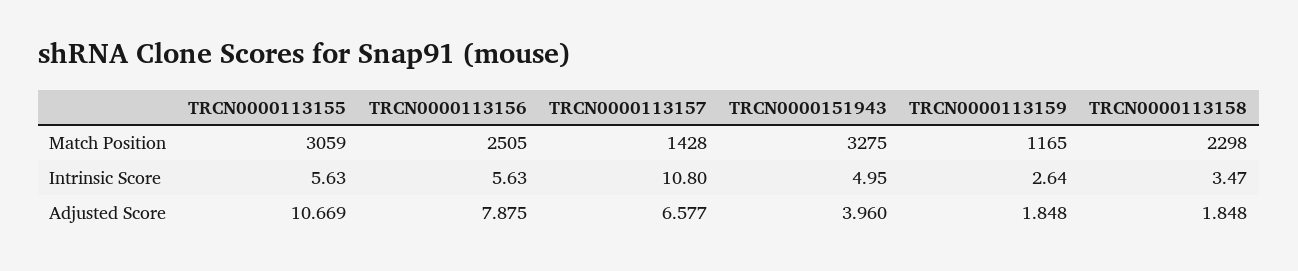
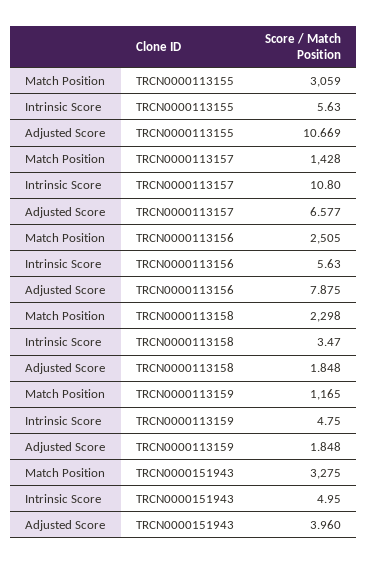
TRCN0000113159, Intrinsic Score: 2.64 -> 4.75

